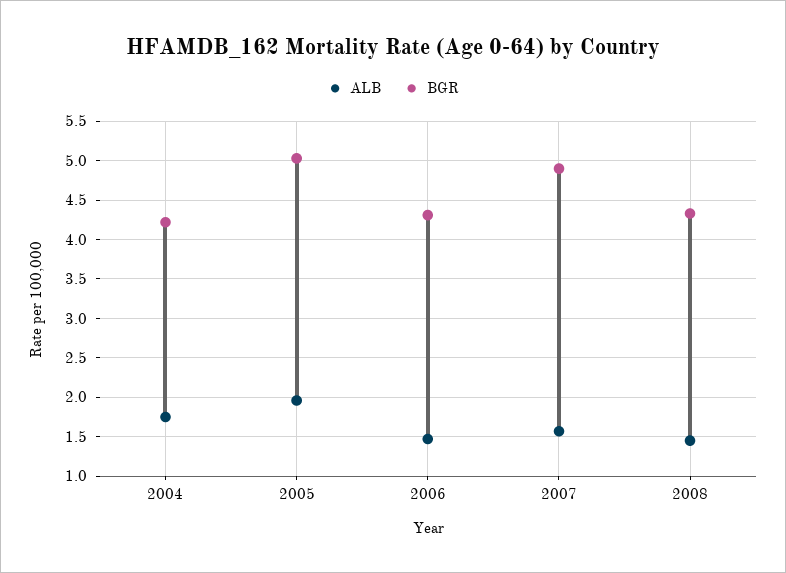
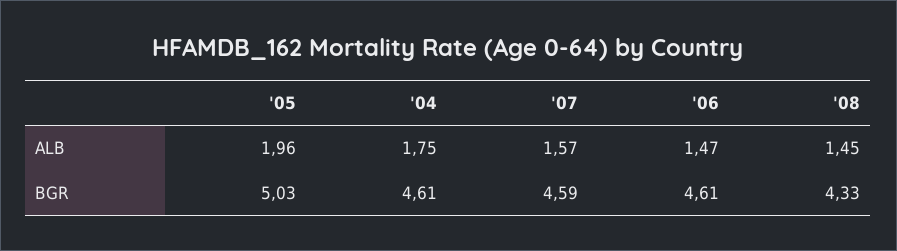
BGR, 2004: 4.2 -> 4.61
BGR, 2006: 4.3 -> 4.61
BGR, 2007: 4.9 -> 4.59

